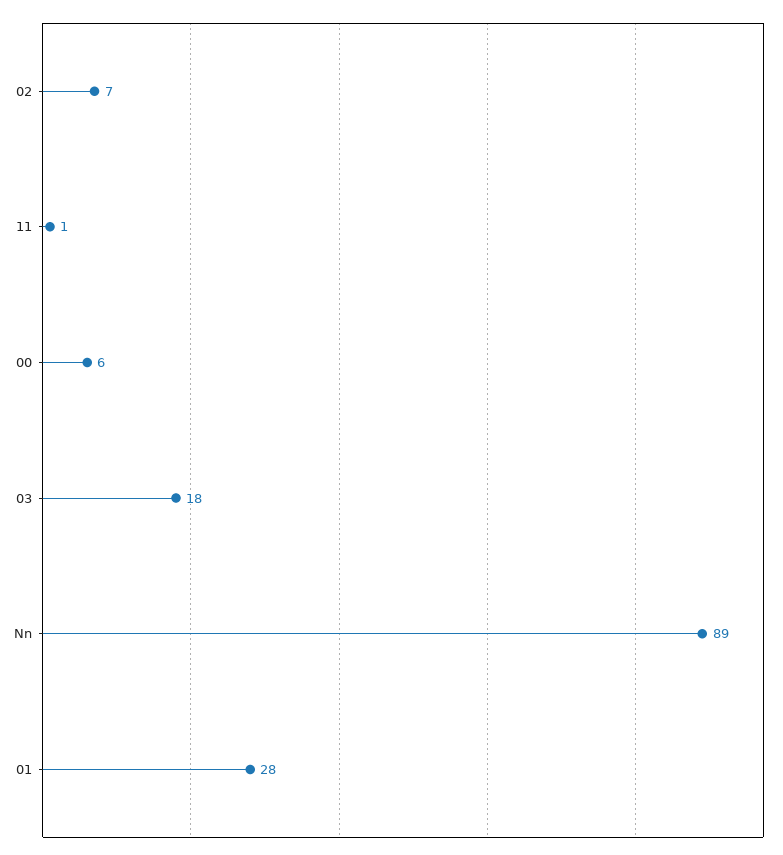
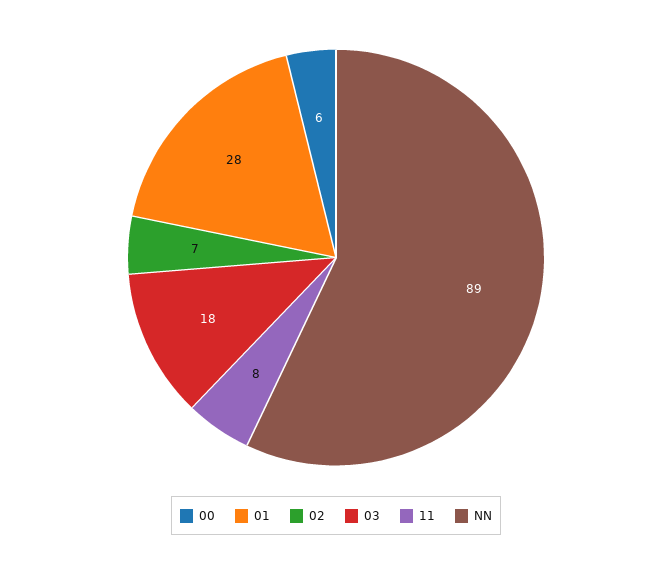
11: 1 -> 8

